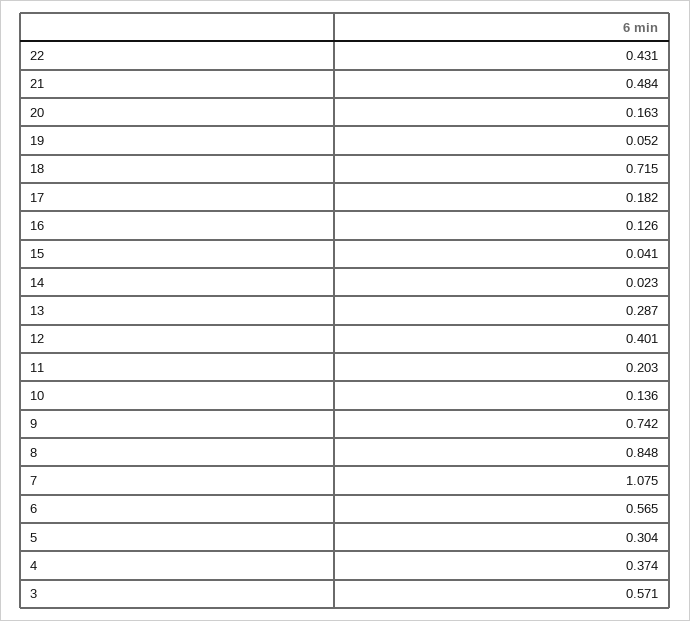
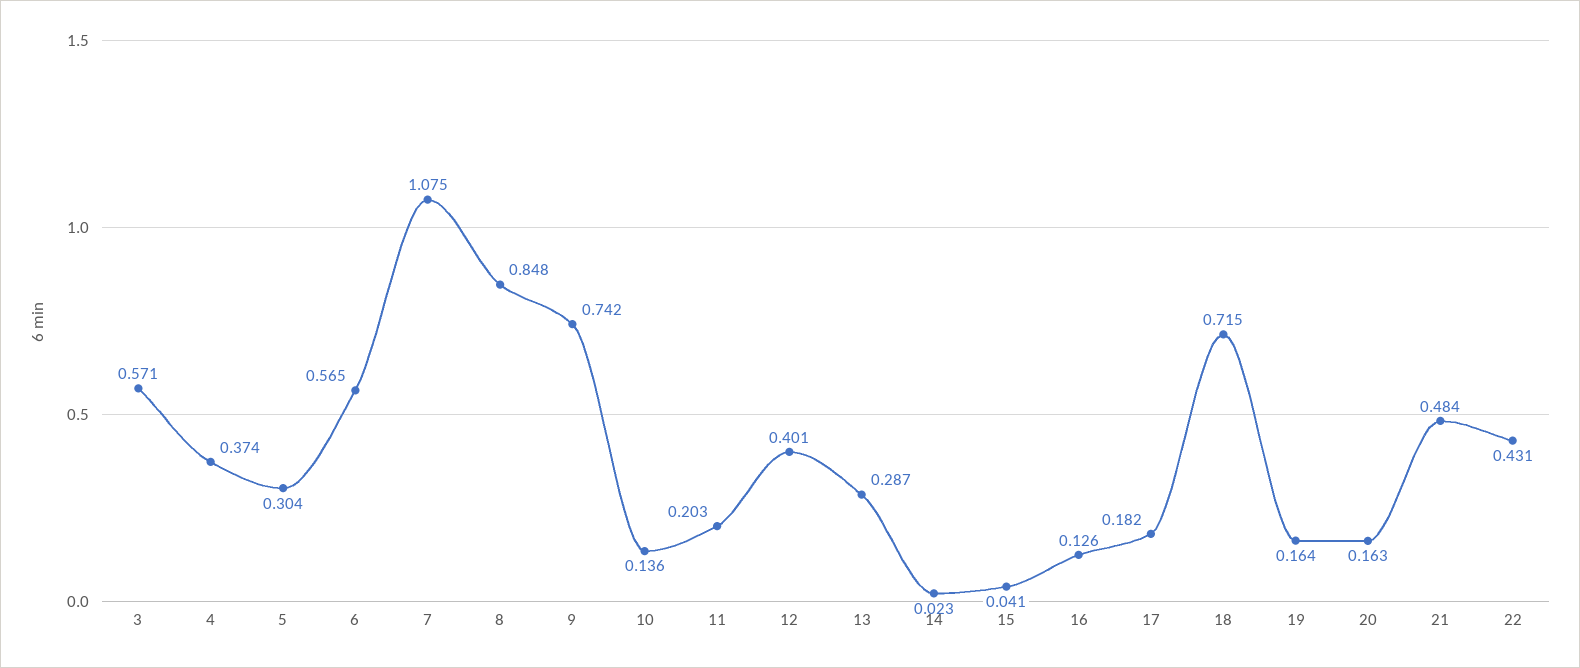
19: 0.052 -> 0.164

